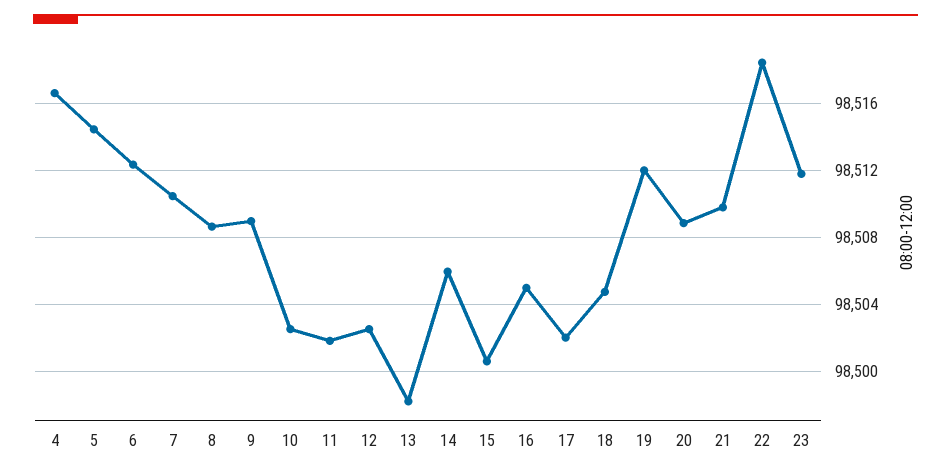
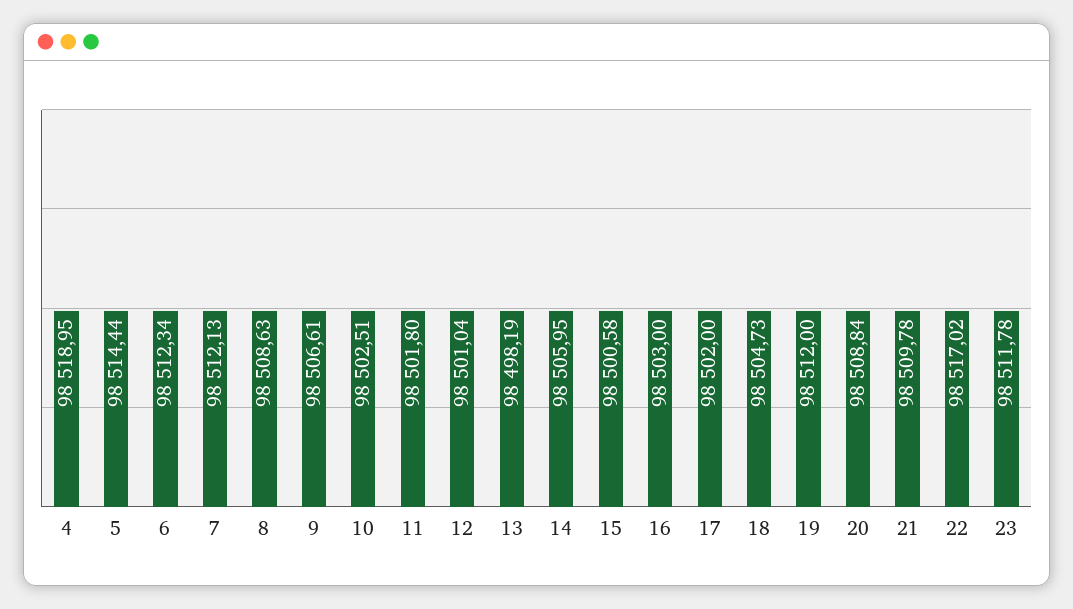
4: 98516.5 -> 98518.95
7: 98510.5 -> 98512.13
9: 98509 -> 98506.61
12: 98502.5 -> 98501.04
16: 98505 -> 98503
22: 98518.5 -> 98517.02

